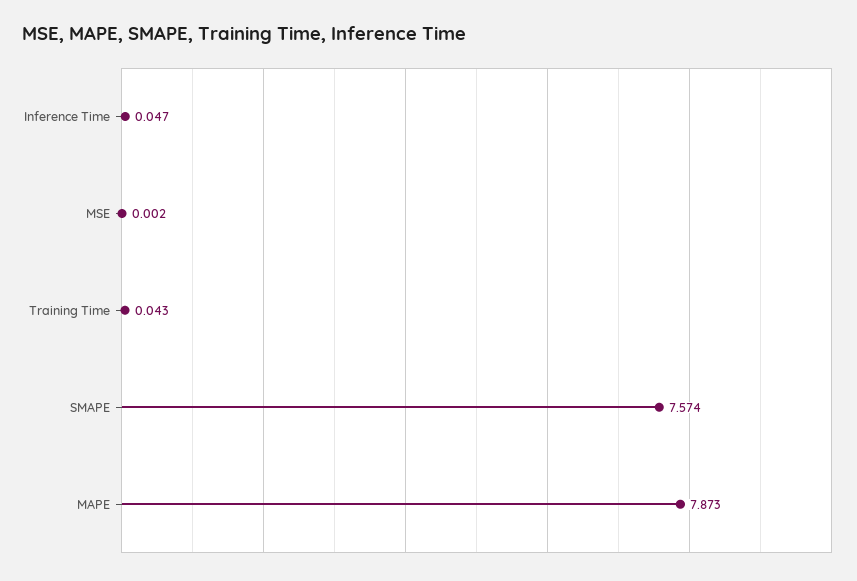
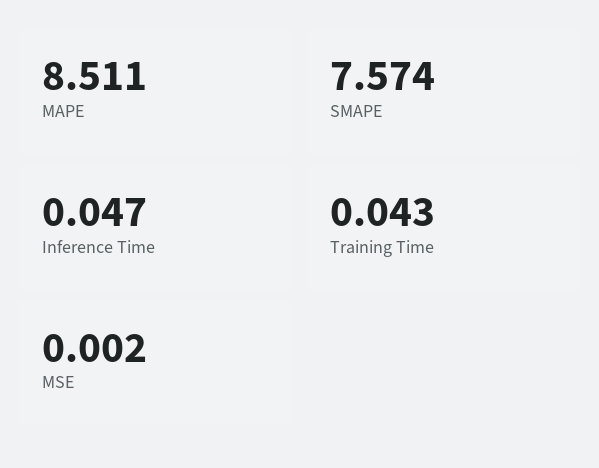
MAPE: 7.873 -> 8.511

